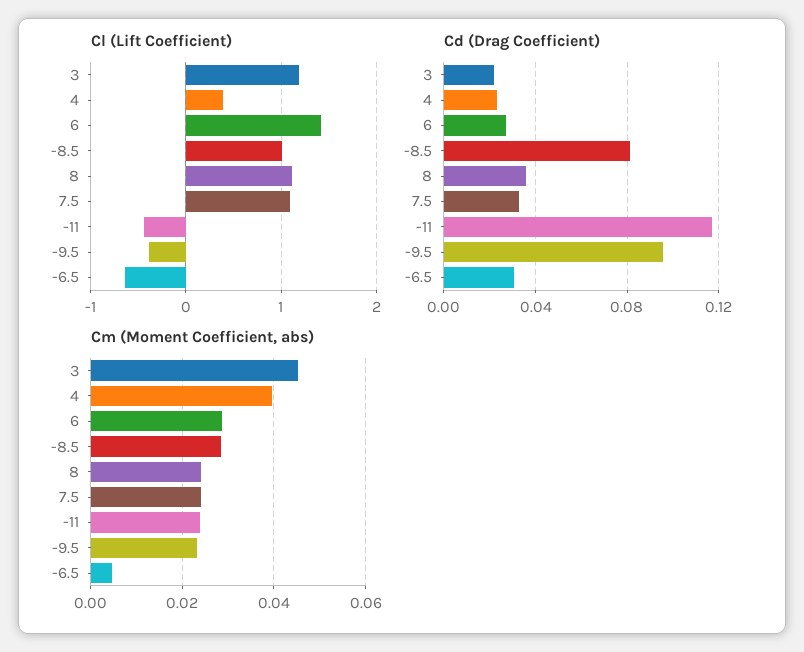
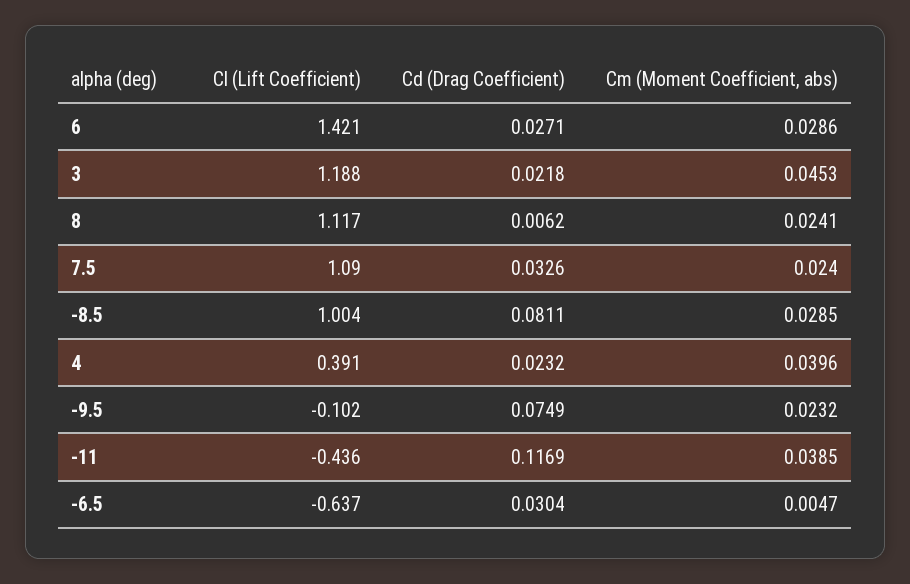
Cl (Lift Coefficient), -9.5: -0.4 -> -0.102
Cd (Drag Coefficient), 8: 0.035 -> 0.0062
Cd (Drag Coefficient), -9.5: 0.095 -> 0.0749
Cm (Moment Coefficient, abs), -11: 0.024 -> 0.0385

